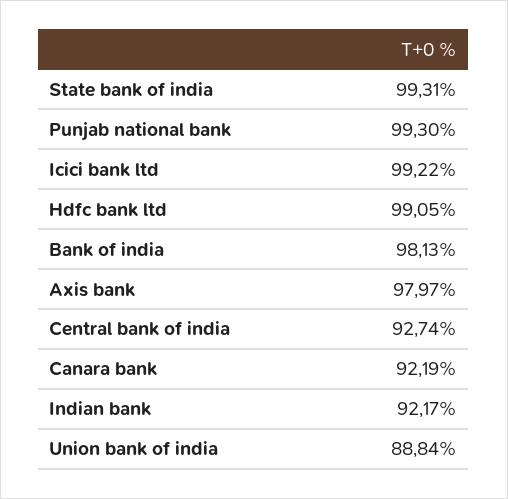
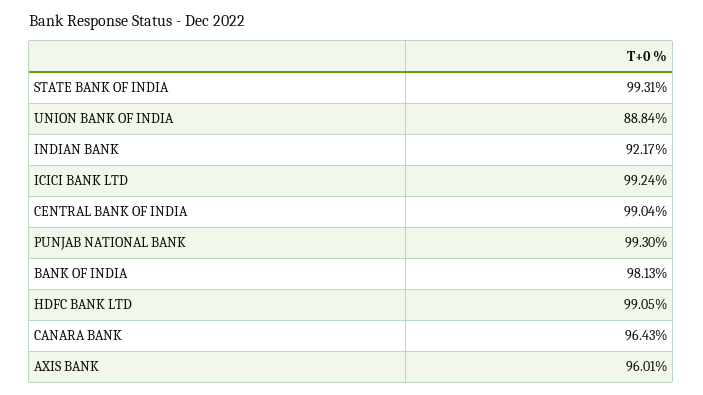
Icici bank ltd: 99.22 -> 99.24
Axis bank: 97.97 -> 96.01
Central bank of india: 92.74 -> 99.04
Canara bank: 92.19 -> 96.43

